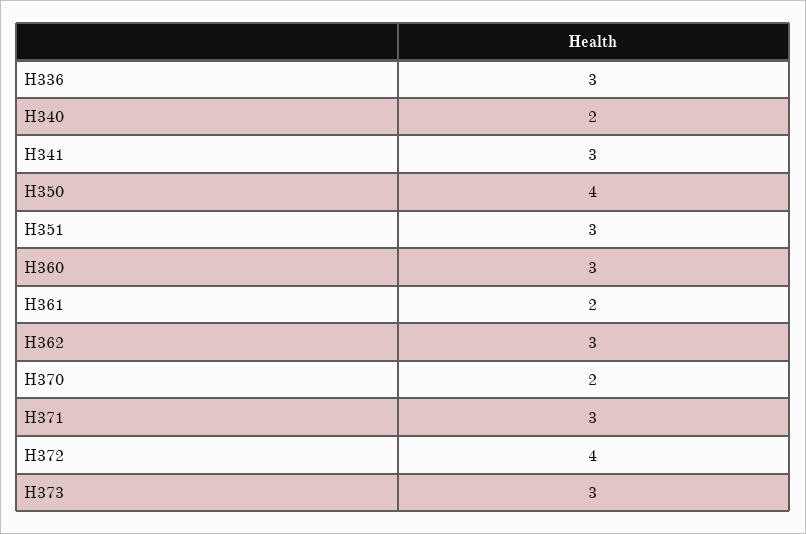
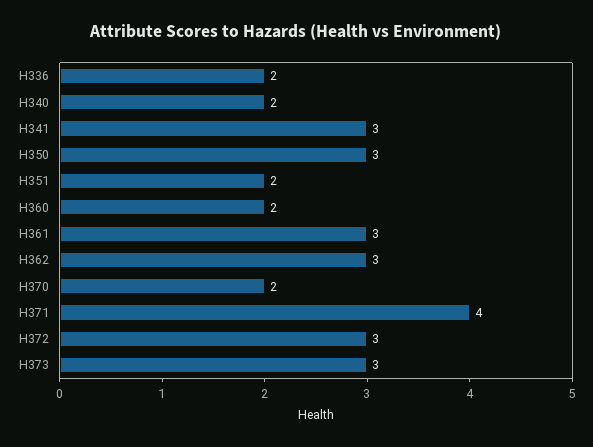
H336: 3 -> 2
H350: 4 -> 3
H351: 3 -> 2
H360: 3 -> 2
H361: 2 -> 3
H371: 3 -> 4
H372: 4 -> 3

